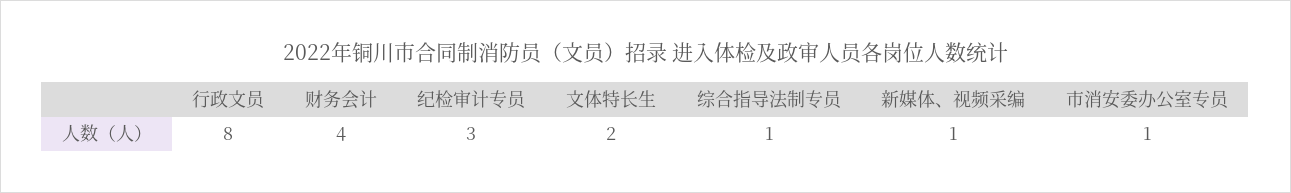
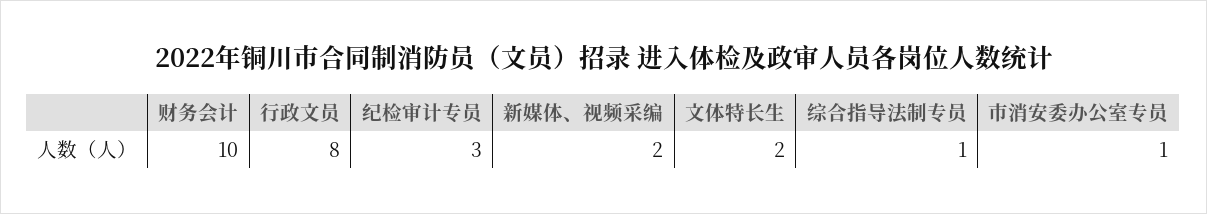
财务会计: 4 -> 10
新媒体、视频采编: 1 -> 2

